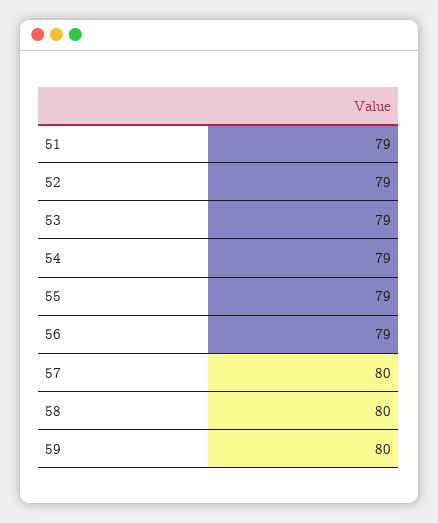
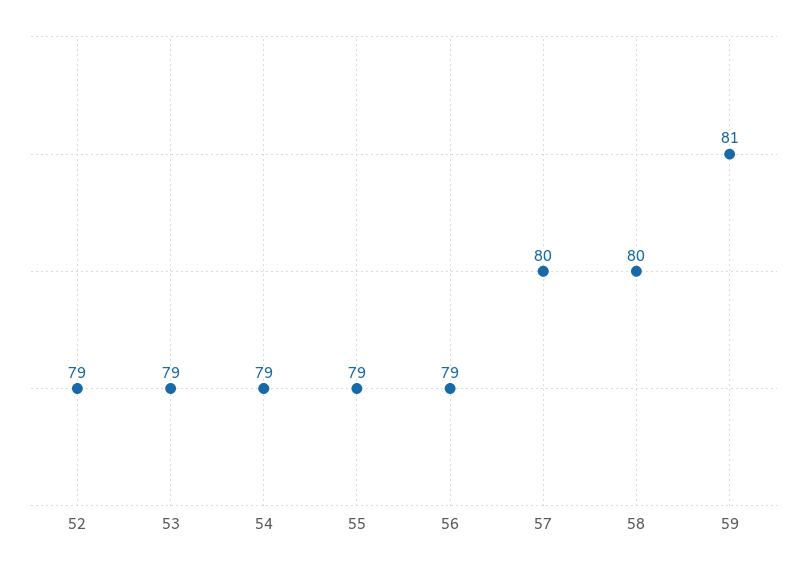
51: 79 -> none
59: 80 -> 81

